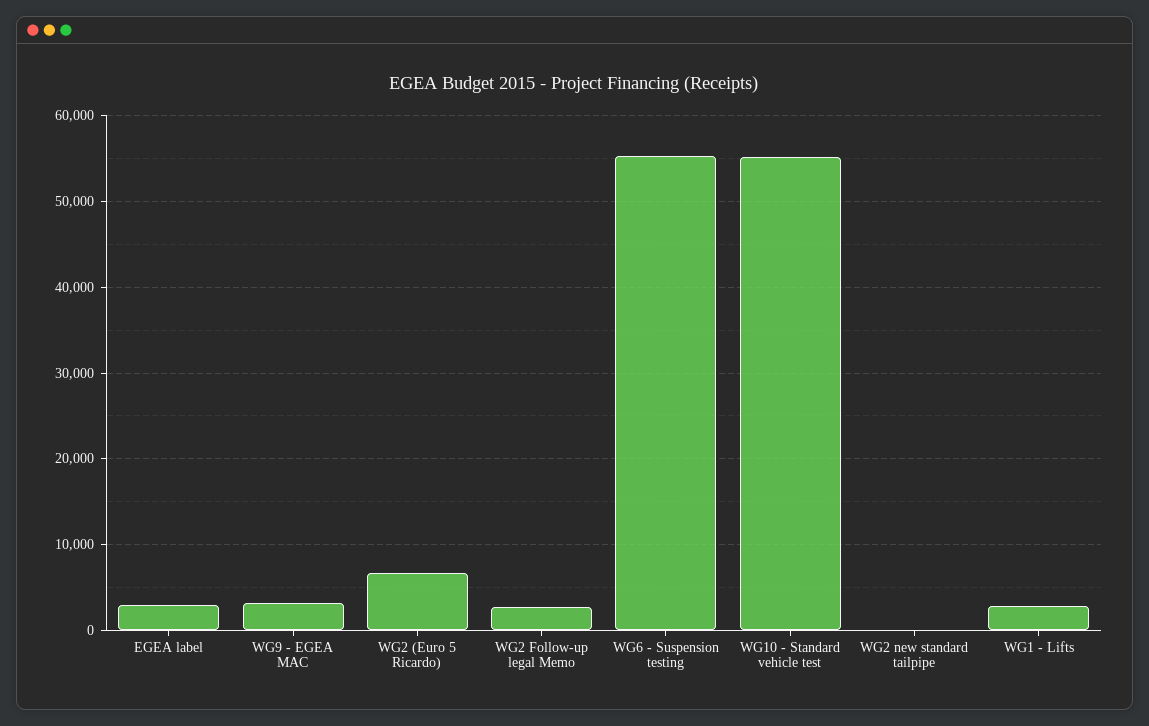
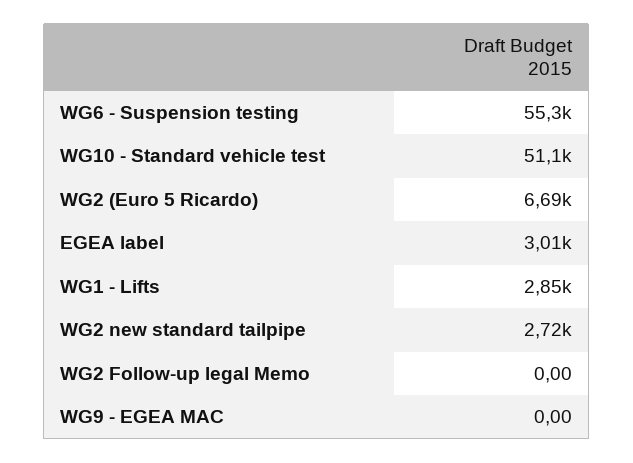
WG9 - EGEA MAC: 3000 -> 0
WG2 Follow-up legal Memo: 3000 -> 0
WG10 - Standard vehicle test: 55000 -> 51100
WG2 new standard tailpipe: 0 -> 2720

